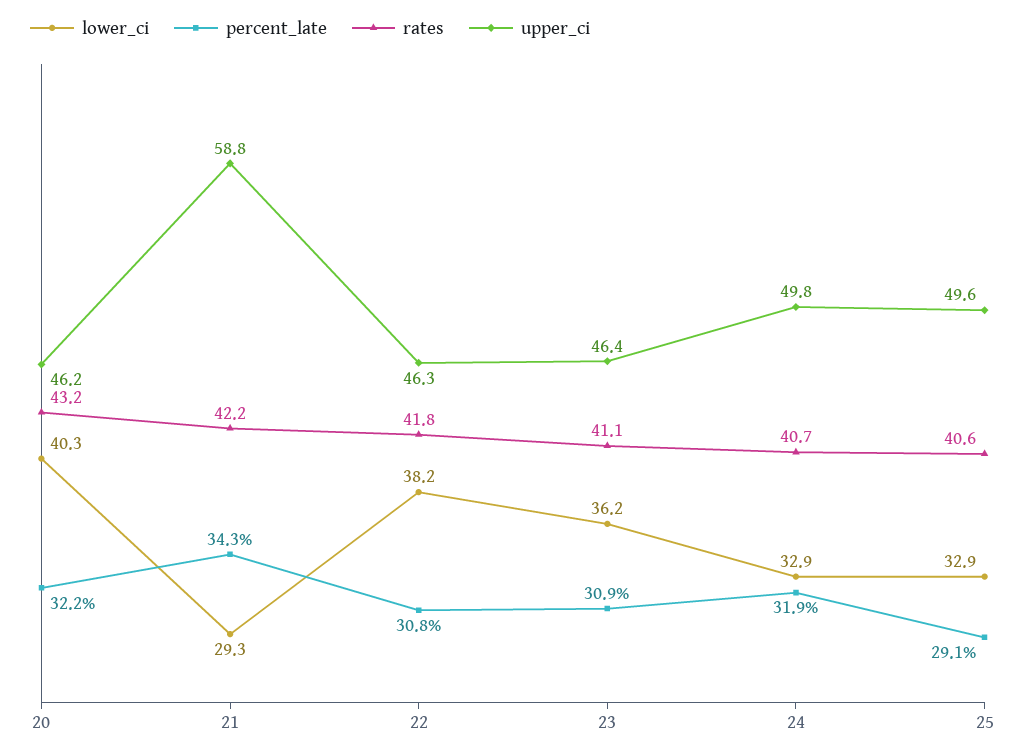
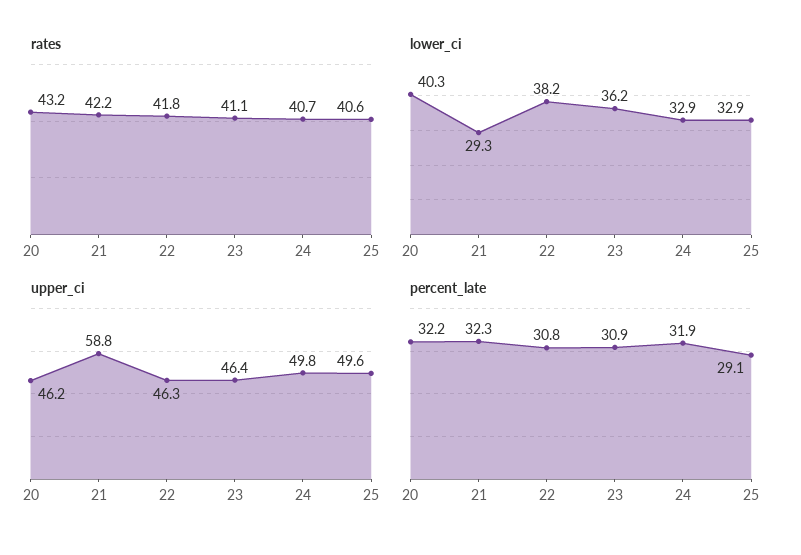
percent_late, 21: 34.3 -> 32.3

